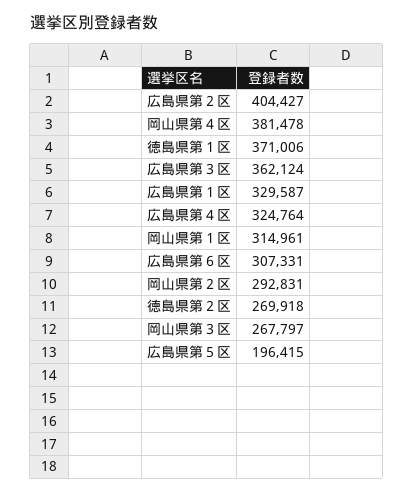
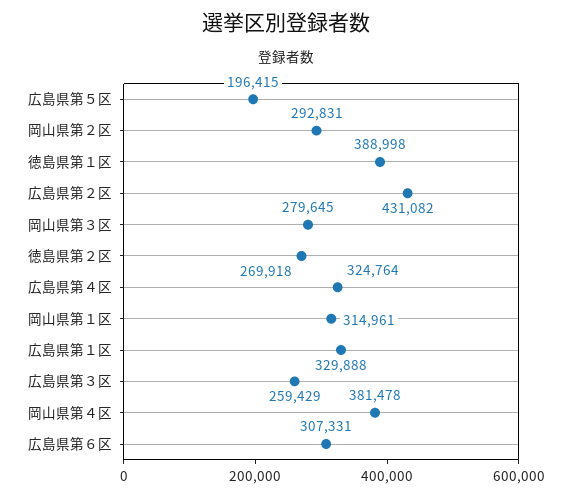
広島県第２区: 404427 -> 431082
徳島県第１区: 371006 -> 388998
広島県第３区: 362124 -> 259429
広島県第１区: 329587 -> 329888
岡山県第３区: 267797 -> 279645

